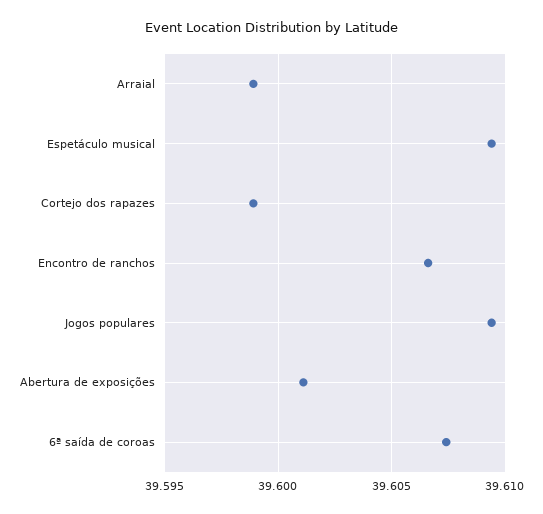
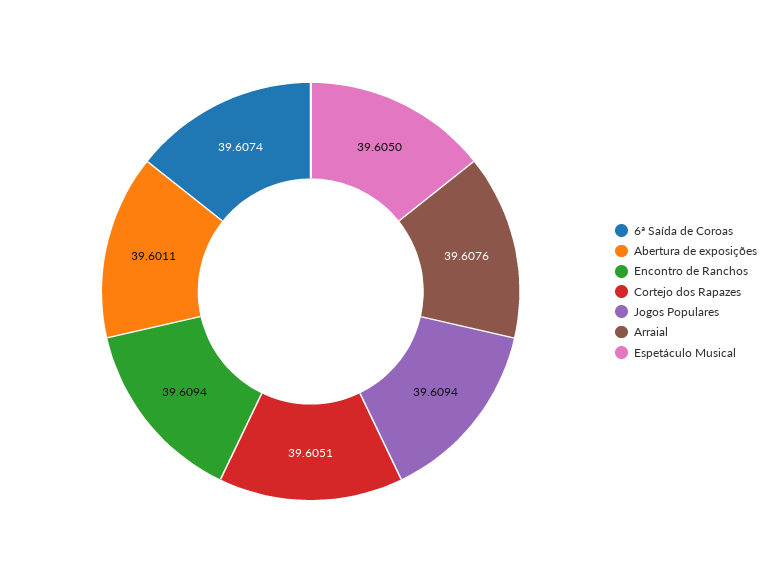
Arraial: 39.599 -> 39.6076
Espetáculo musical: 39.6095 -> 39.605
Cortejo dos rapazes: 39.599 -> 39.6051
Encontro de ranchos: 39.6065 -> 39.6094

